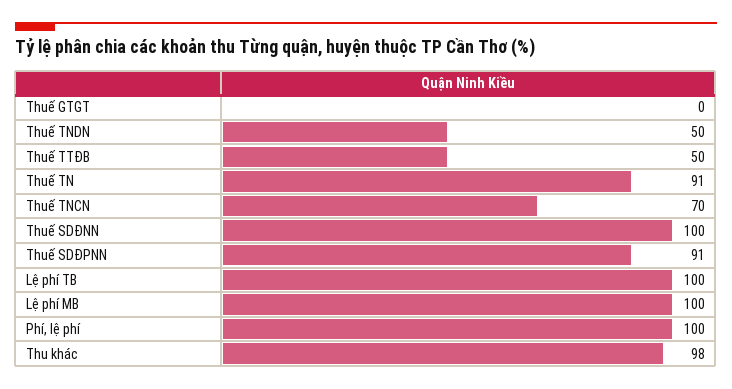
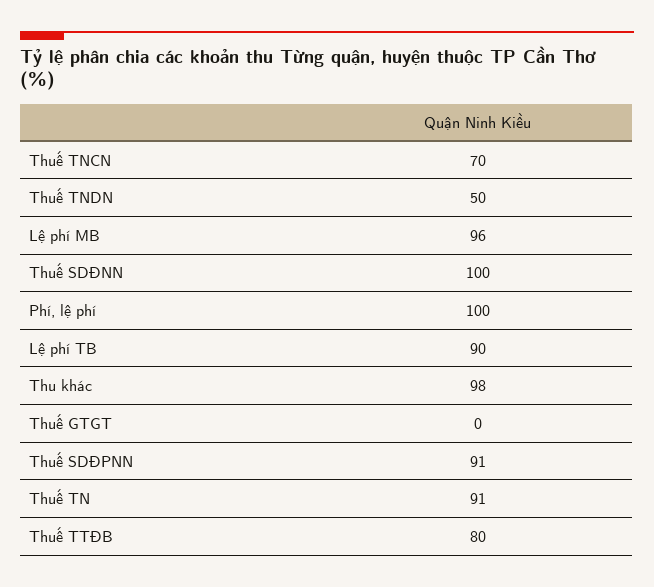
Thuế TTĐB: 50 -> 80
Lệ phí TB: 100 -> 90
Lệ phí MB: 100 -> 96

